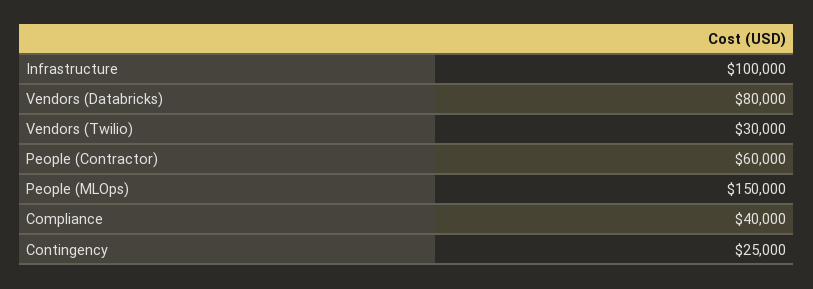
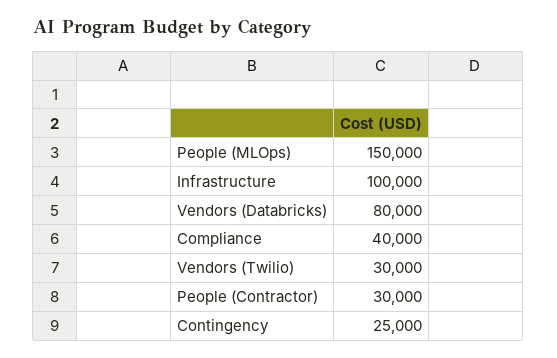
People (Contractor): 60000 -> 30000

